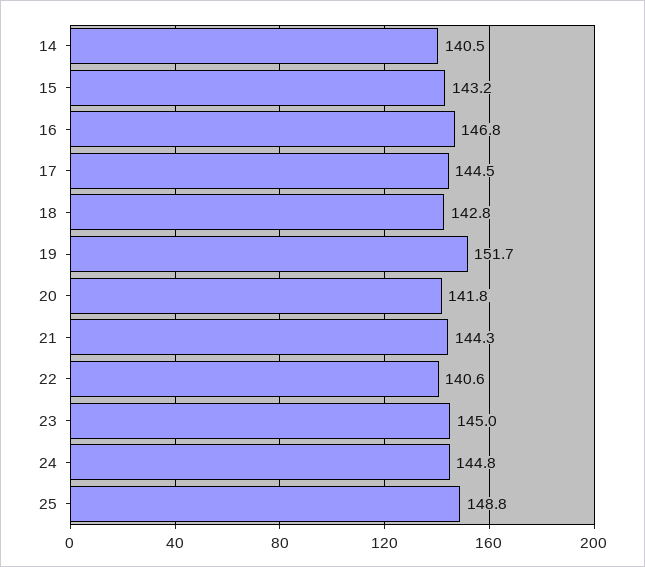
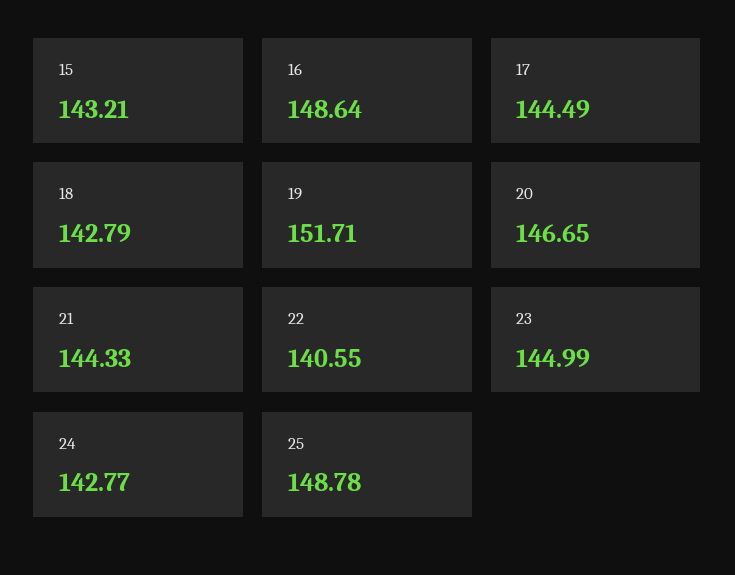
14: 140.5 -> none
16: 146.8 -> 148.64
20: 141.8 -> 146.65
24: 144.8 -> 142.77

